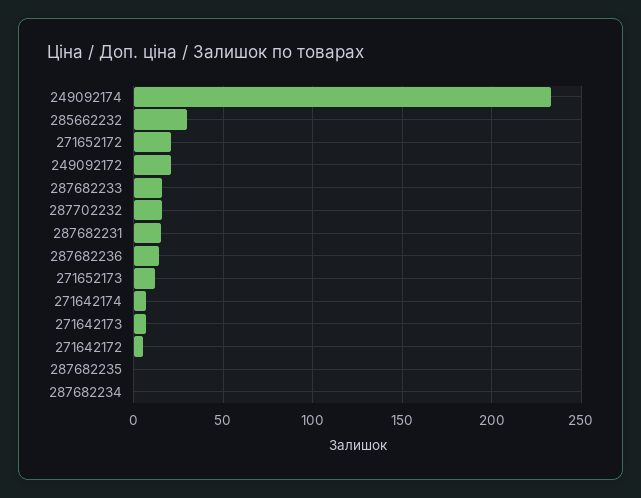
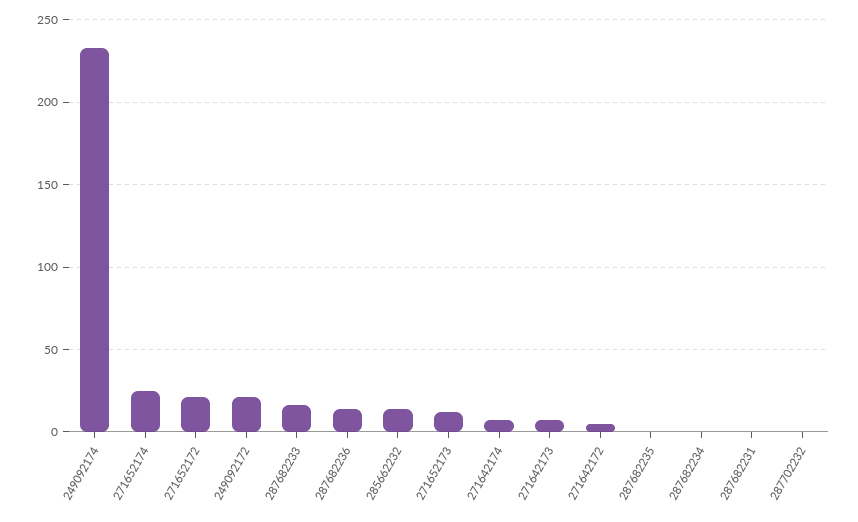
285662232: 30 -> 15
287702232: 15 -> 0
287682231: 15 -> 0
271652174: none -> 25

